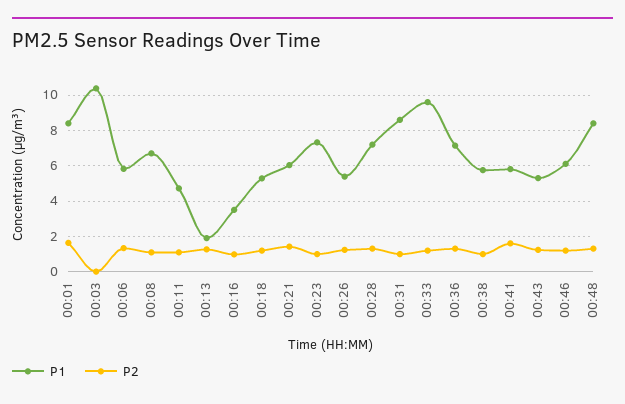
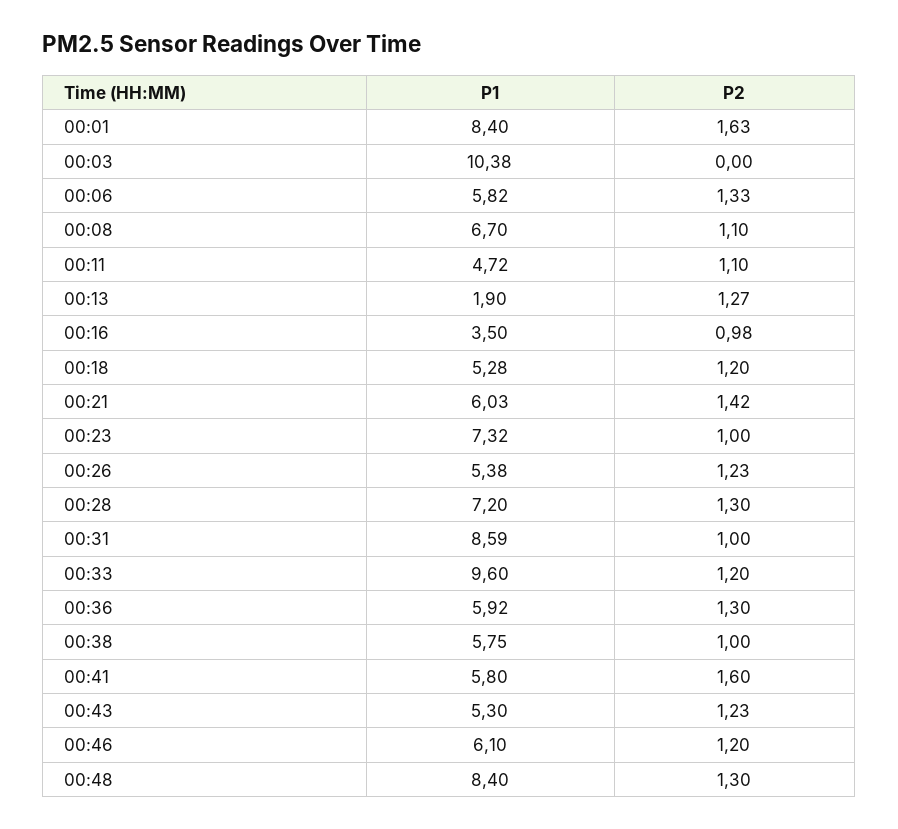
P1, 00:36: 7 -> 5.92

